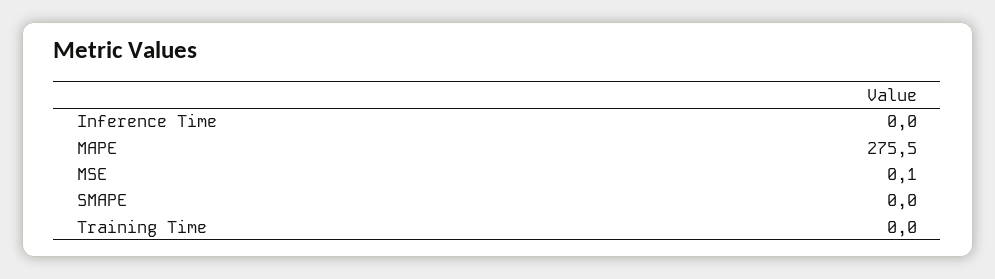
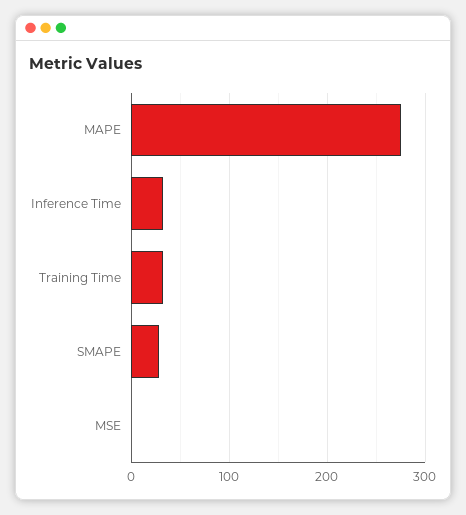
Inference Time: 0 -> 30
SMAPE: 0 -> 30
Training Time: 0 -> 30

